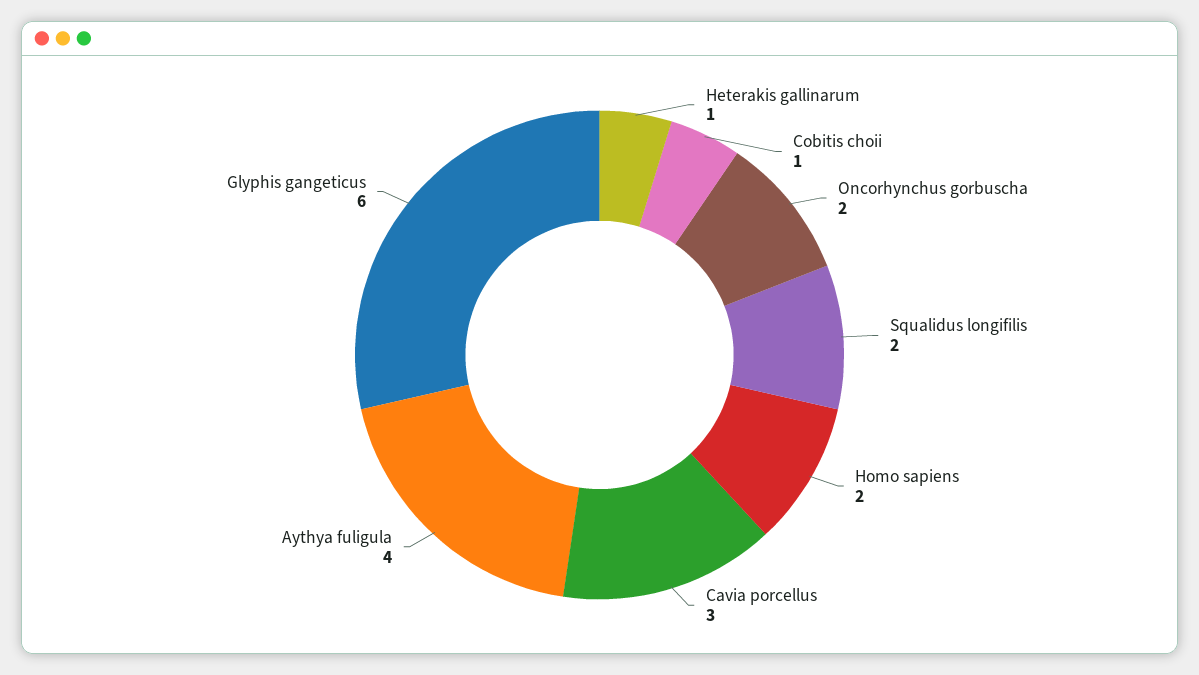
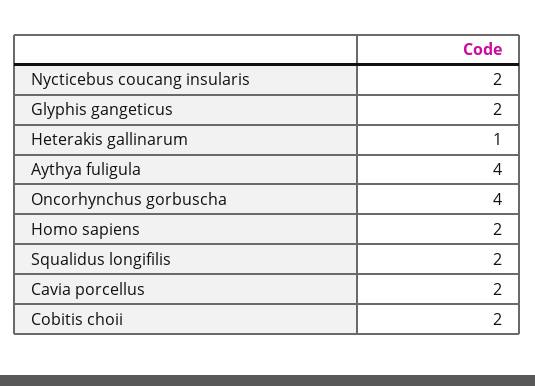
Cobitis choii: 1 -> 2
Oncorhynchus gorbuscha: 2 -> 4
Cavia porcellus: 3 -> 2
Glyphis gangeticus: 6 -> 2
Nycticebus coucang insularis: none -> 2

